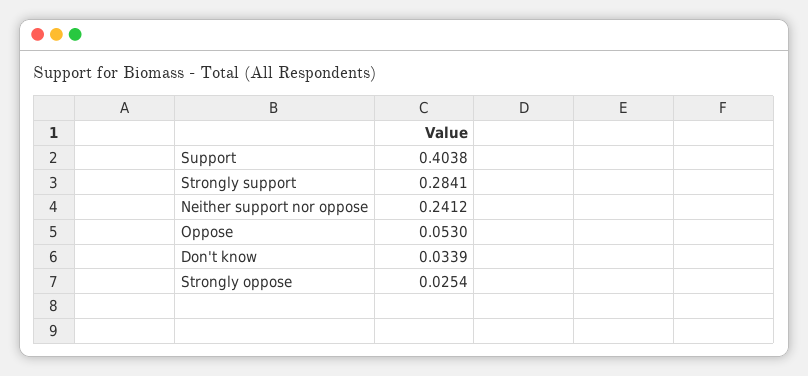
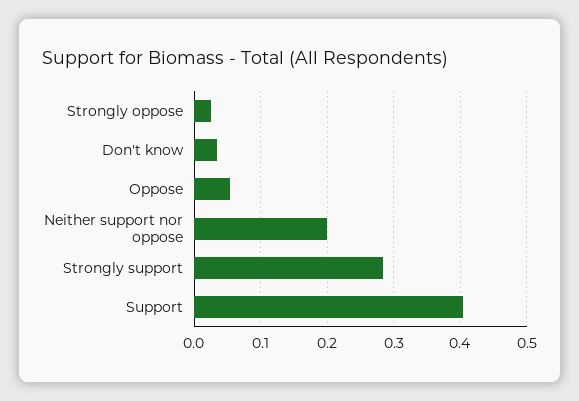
Neither support nor oppose: 0.2412 -> 0.2

